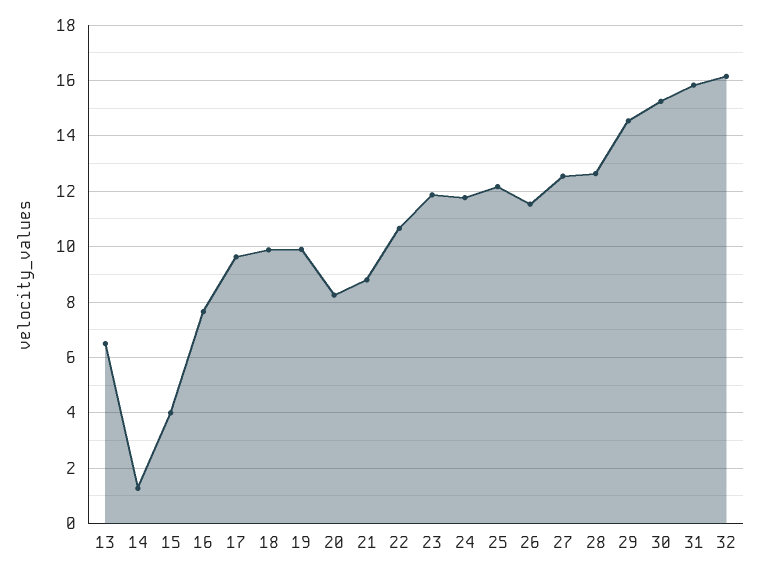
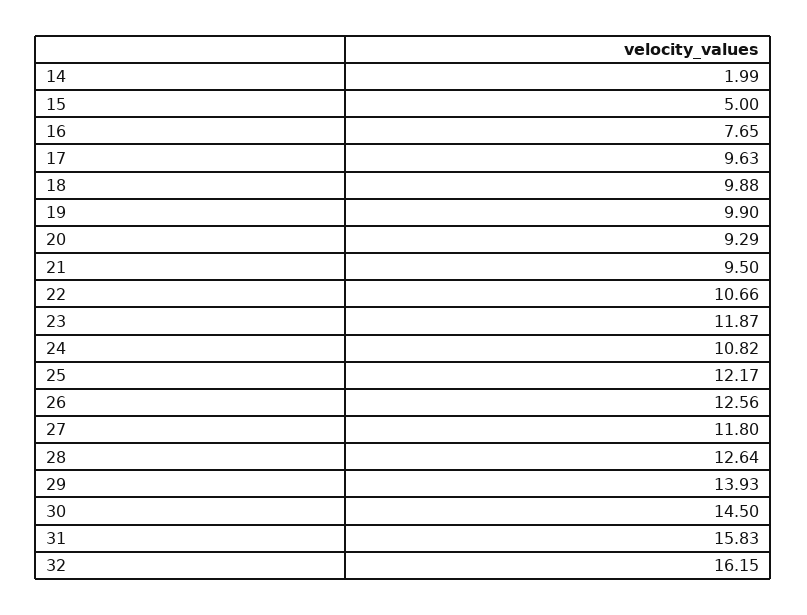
13: 6.5 -> none
14: 1.25 -> 1.99
15: 4 -> 5
20: 8.25 -> 9.29
21: 8.75 -> 9.5
24: 11.75 -> 10.82
26: 11.5 -> 12.56
27: 12.5 -> 11.8
29: 14.5 -> 13.93
30: 15.25 -> 14.5

